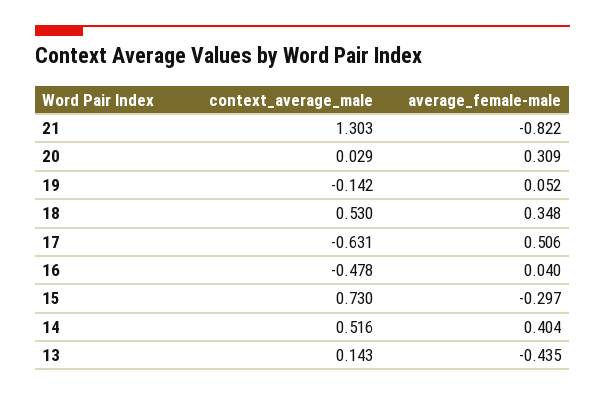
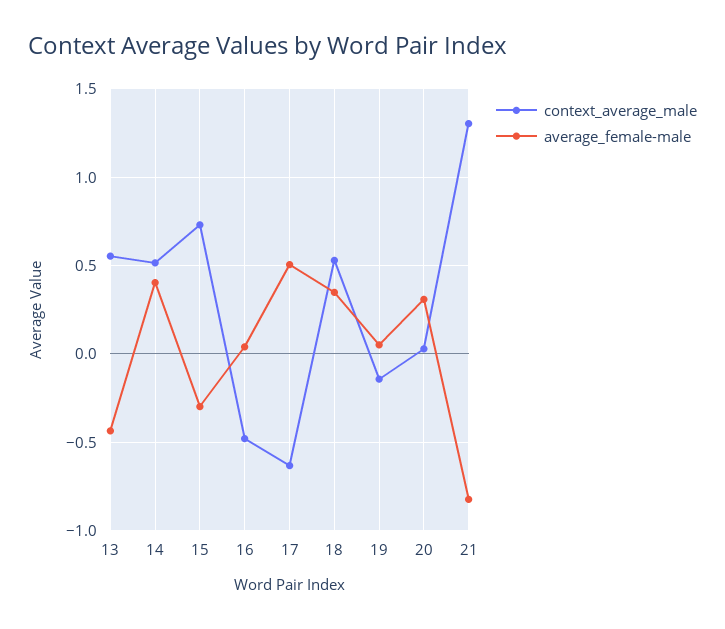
context_average_male, 13: 0.143 -> 0.55

